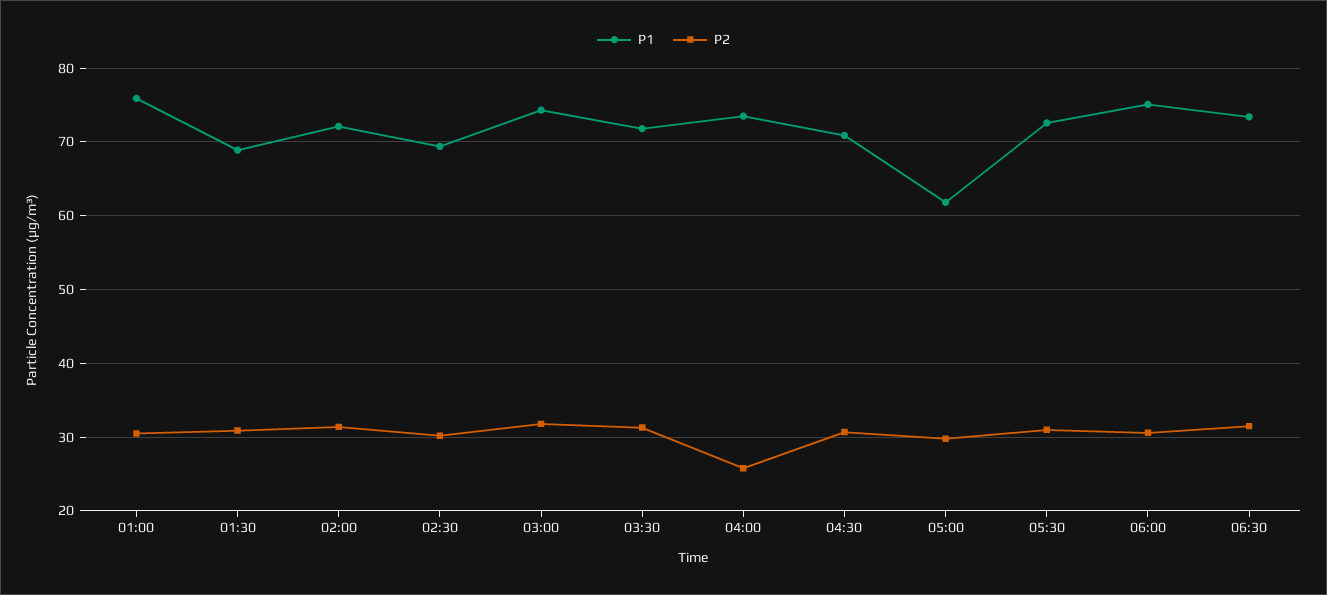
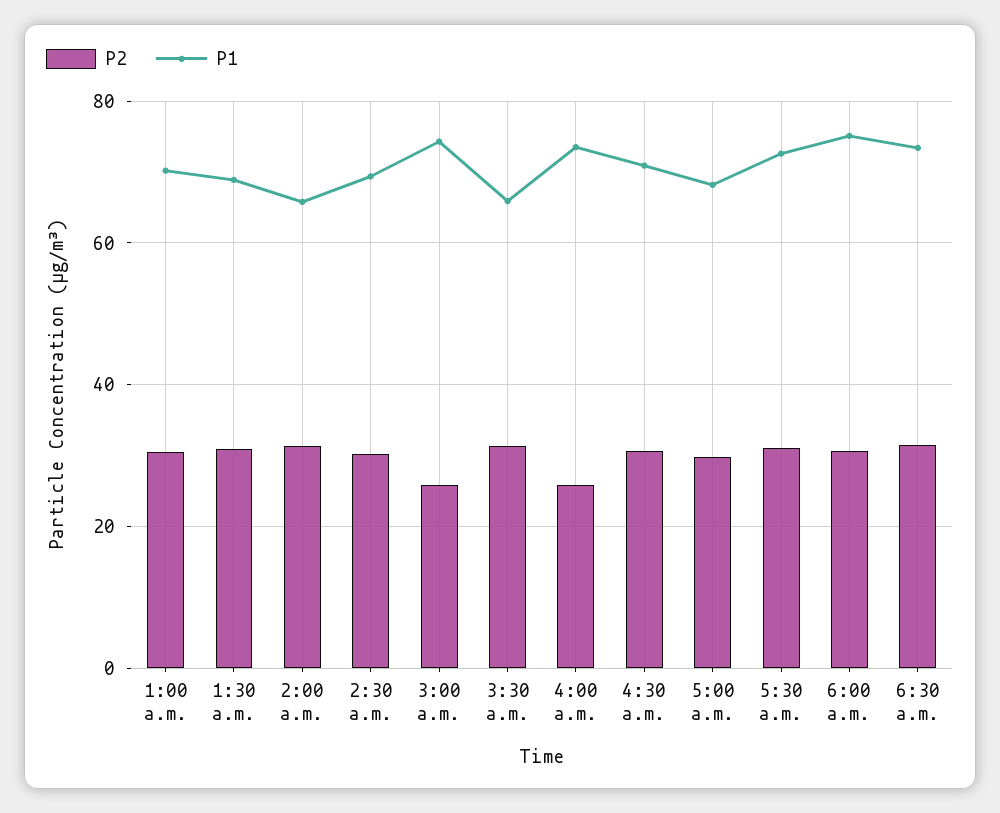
P1, 01:00: 76 -> 70
P1, 02:00: 72 -> 66
P2, 03:00: 32 -> 26
P1, 03:30: 72 -> 66
P1, 05:00: 62 -> 68

